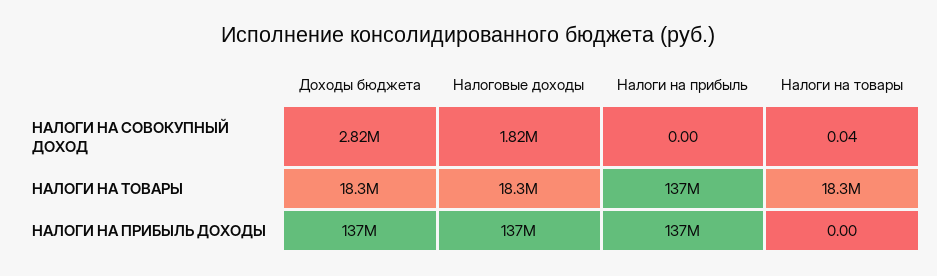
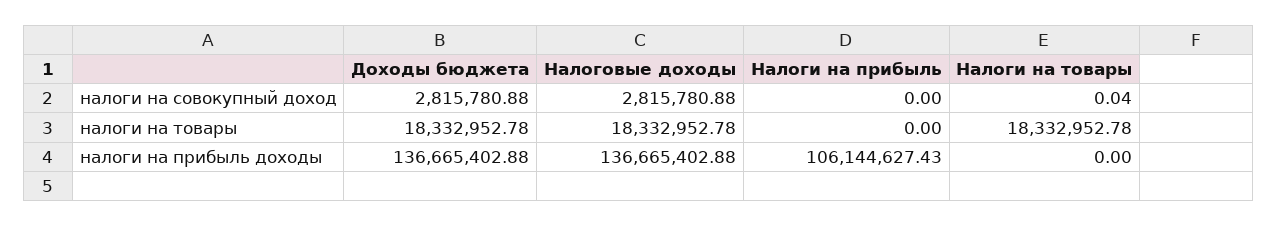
Налоговые доходы, НАЛОГИ НА СОВОКУПНЫЙ ДОХОД: 1820000 -> 2815780.88
Налоги на прибыль, НАЛОГИ НА ТОВАРЫ: 137000000 -> 0
Налоги на прибыль, НАЛОГИ НА ПРИБЫЛЬ ДОХОДЫ: 137000000 -> 106144627.43

